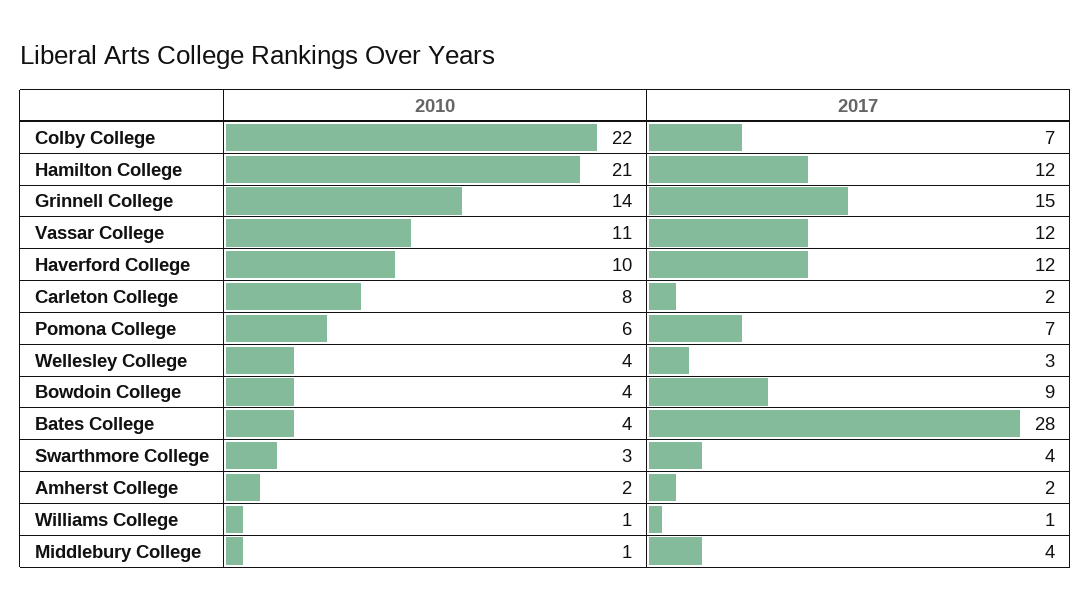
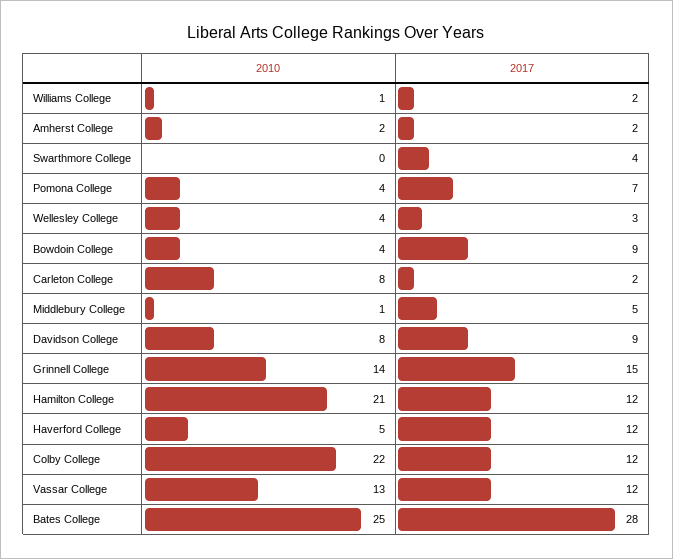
2017, Colby College: 7 -> 12
2010, Vassar College: 11 -> 13
2010, Haverford College: 10 -> 5
2010, Pomona College: 6 -> 4
2010, Bates College: 4 -> 25
2010, Swarthmore College: 3 -> 0
2017, Williams College: 1 -> 2
2017, Middlebury College: 4 -> 5
2010, Davidson College: none -> 8
2017, Davidson College: none -> 9

